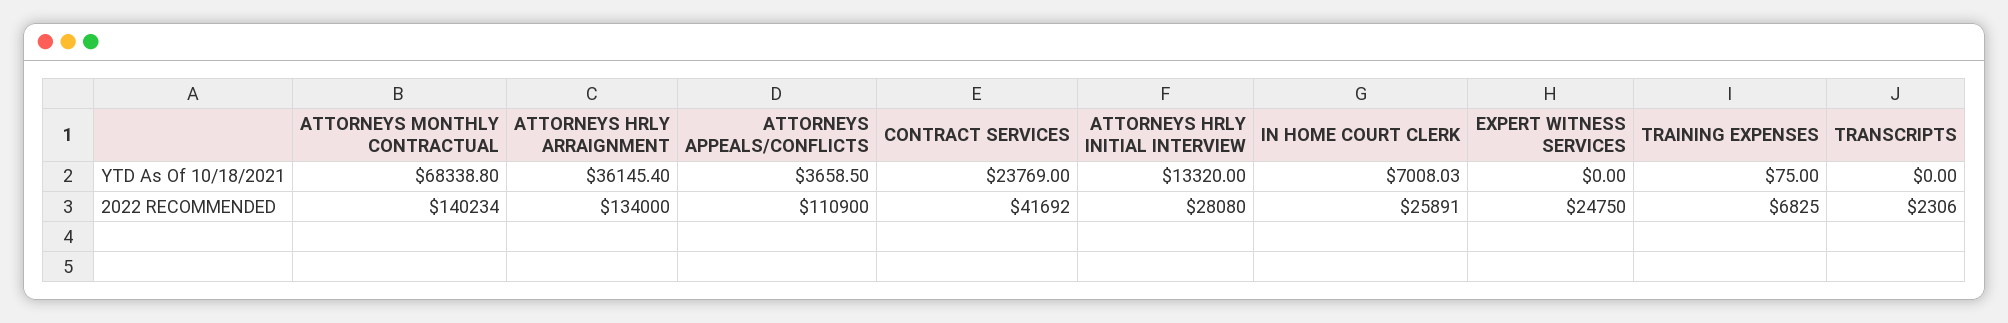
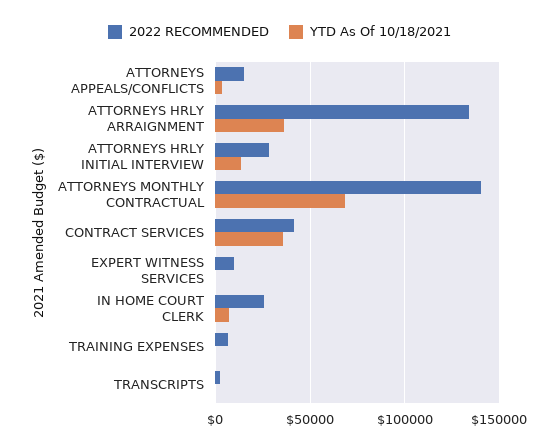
YTD As Of 10/18/2021, CONTRACT SERVICES: 23769 -> 35000
2022 RECOMMENDED, ATTORNEYS APPEALS/CONFLICTS: 110900 -> 15000
2022 RECOMMENDED, EXPERT WITNESS SERVICES: 24750 -> 10000

